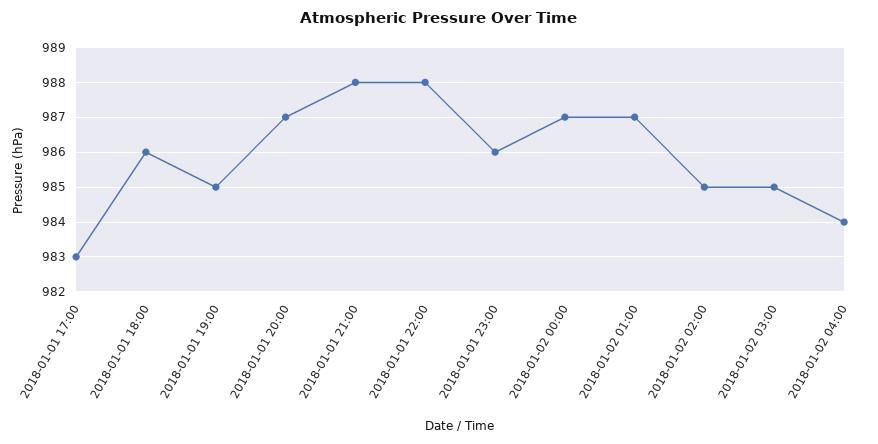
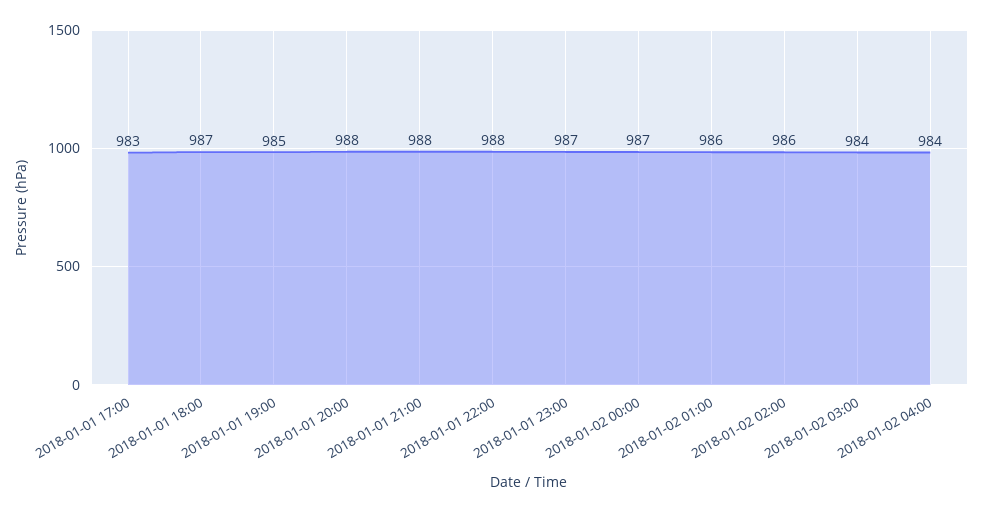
2018-01-01 18:00: 986 -> 987
2018-01-01 20:00: 987 -> 988
2018-01-01 23:00: 986 -> 987
2018-01-02 01:00: 987 -> 986
2018-01-02 02:00: 985 -> 986
2018-01-02 03:00: 985 -> 984

